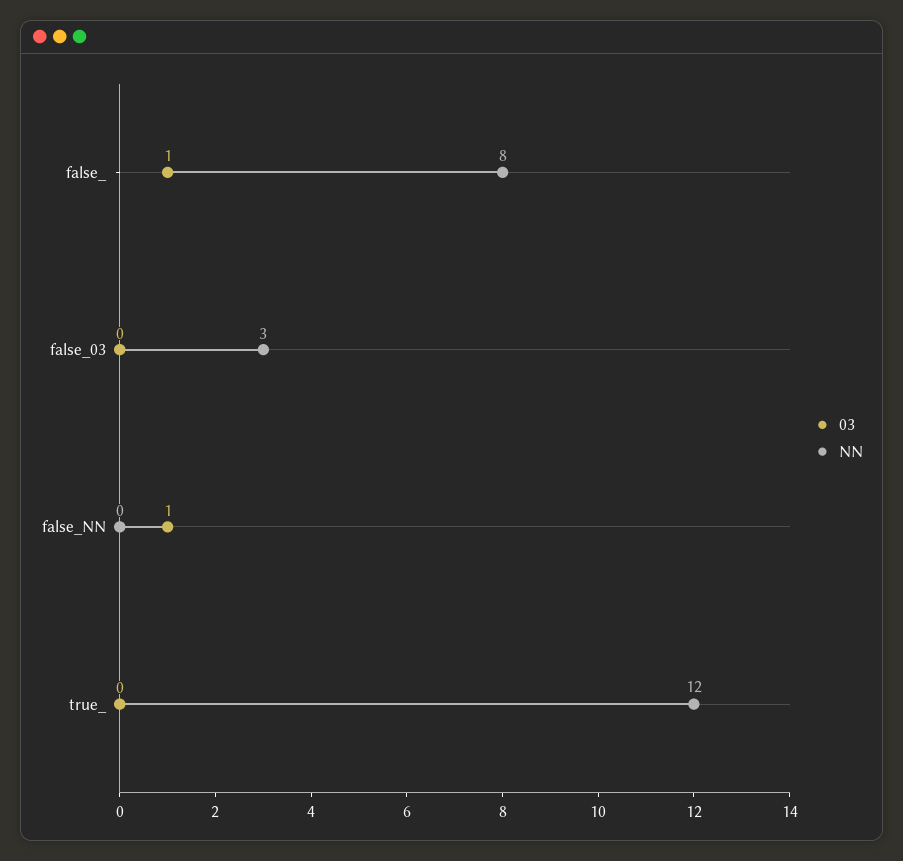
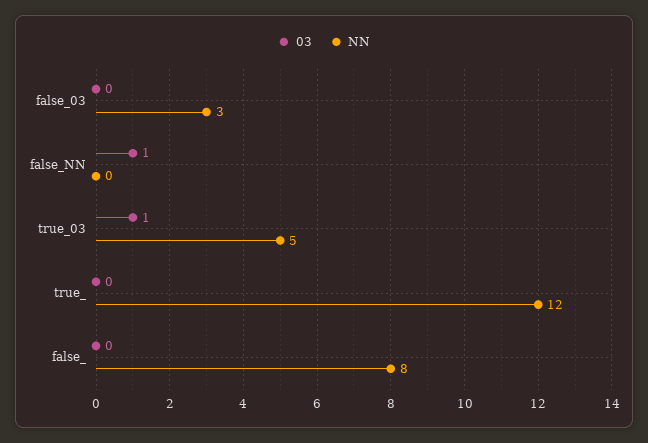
03, false_: 1 -> 0
03, true_03: none -> 1
NN, true_03: none -> 5

